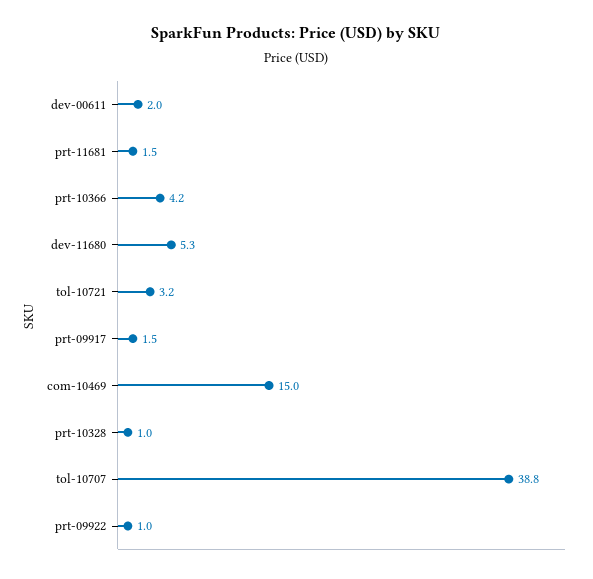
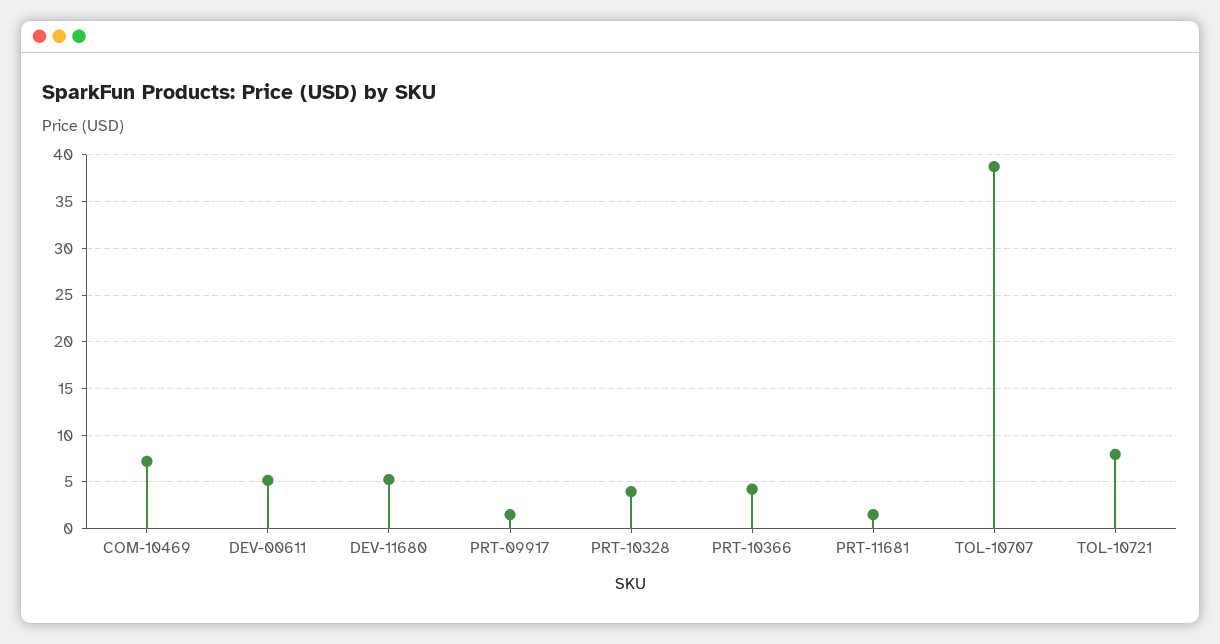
dev-00611: 2 -> 5
tol-10721: 3.2 -> 8
com-10469: 15 -> 7
prt-10328: 1 -> 4
prt-09922: 1 -> none

